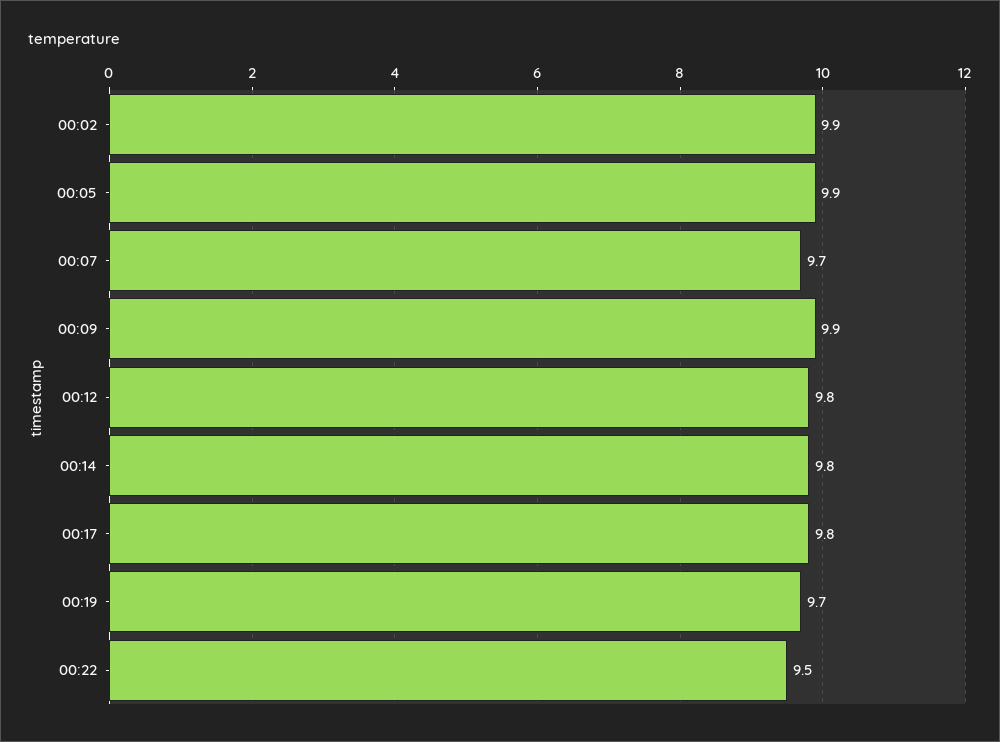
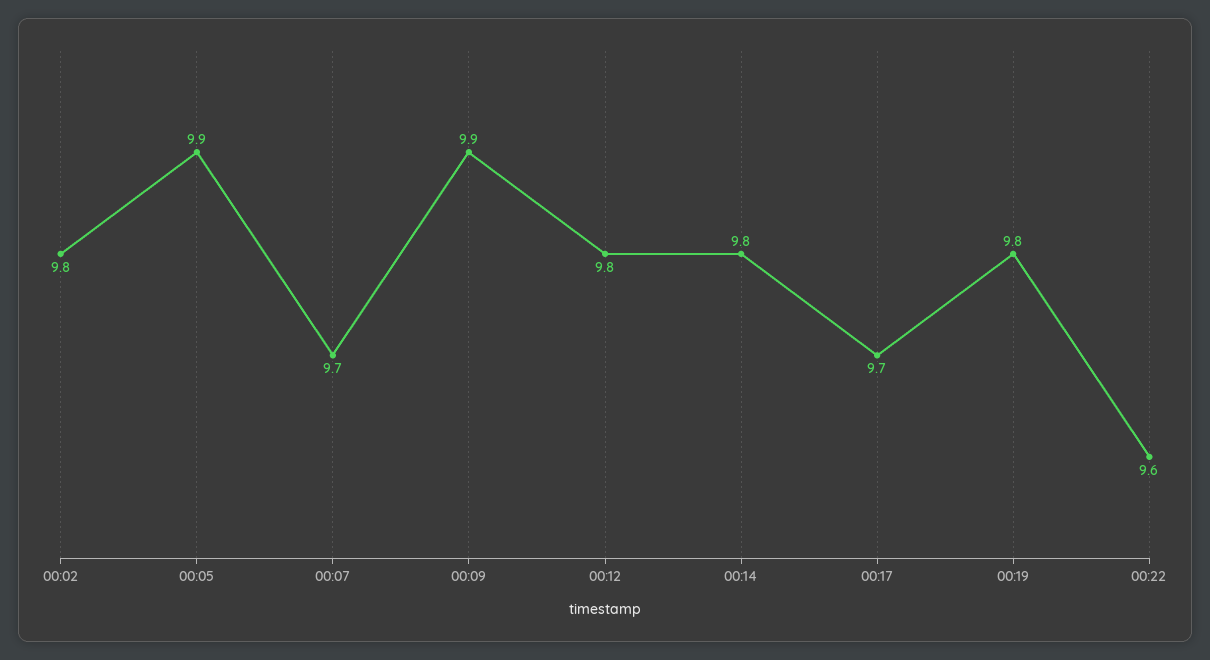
00:02: 9.9 -> 9.8
00:17: 9.8 -> 9.7
00:19: 9.7 -> 9.8
00:22: 9.5 -> 9.6

